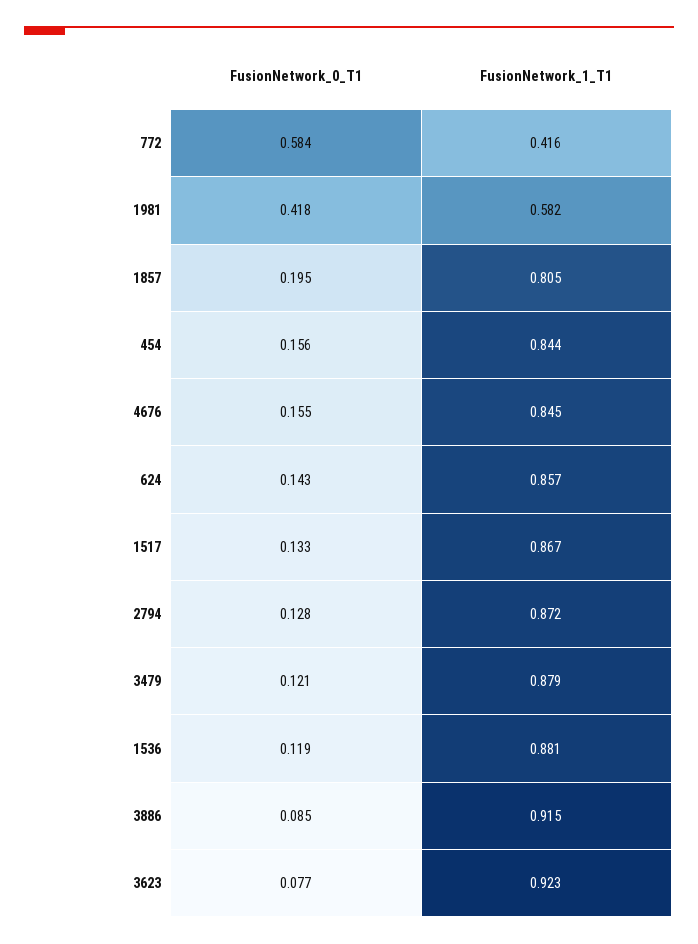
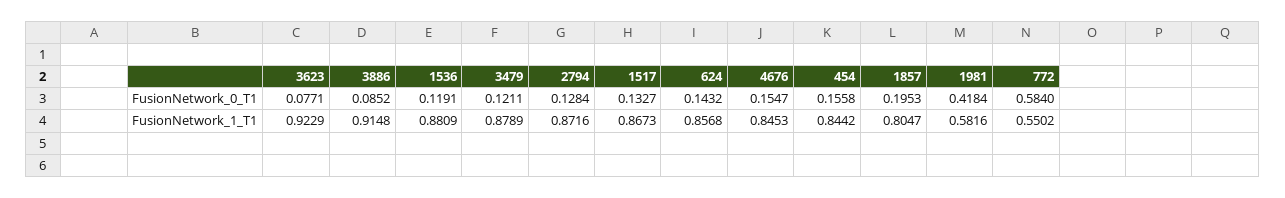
FusionNetwork_1_T1, 772: 0.416 -> 0.5502

